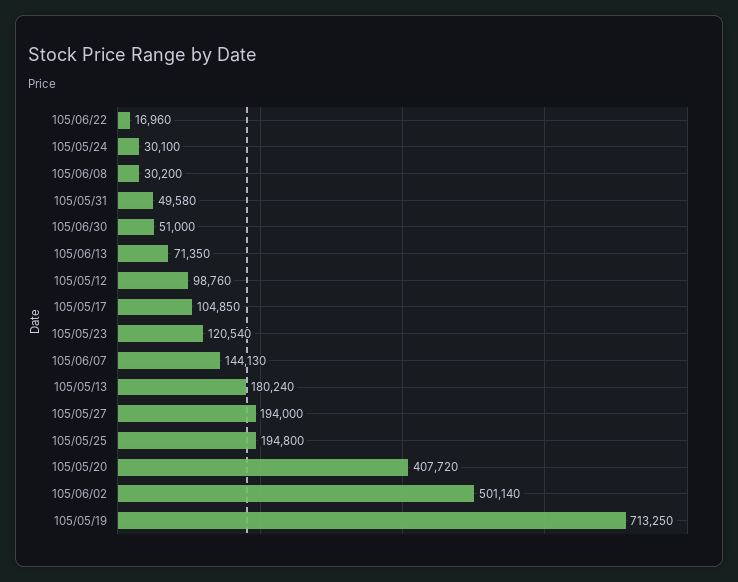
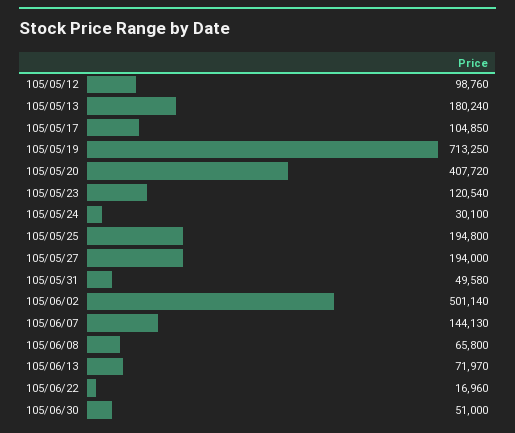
105/06/08: 30200 -> 65800
105/06/13: 71350 -> 71970

